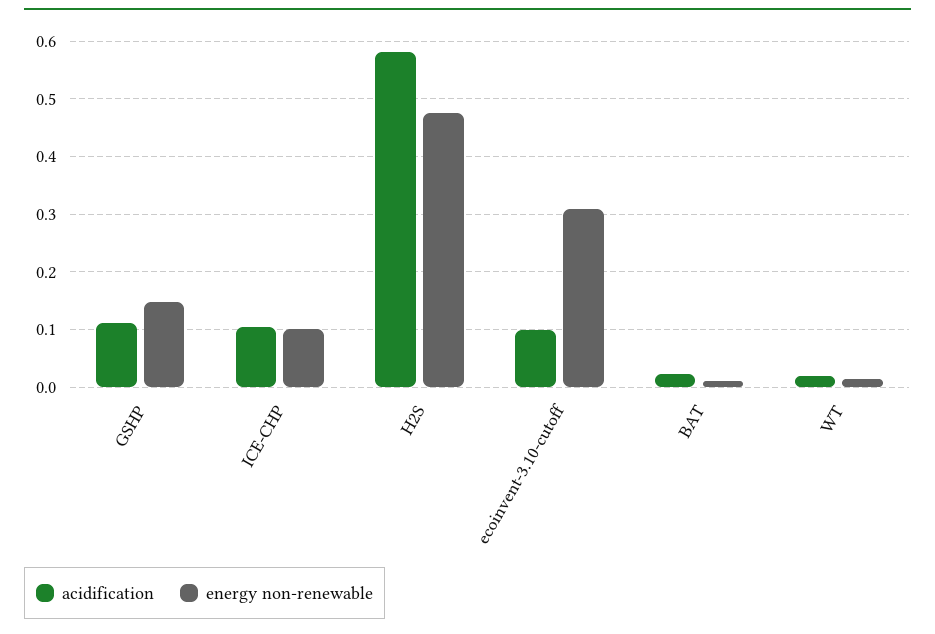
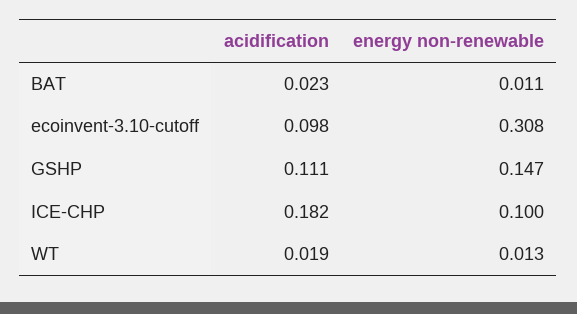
acidification, ICE-CHP: 0.1 -> 0.182
acidification, H2S: 0.58 -> none
energy non-renewable, H2S: 0.48 -> none

